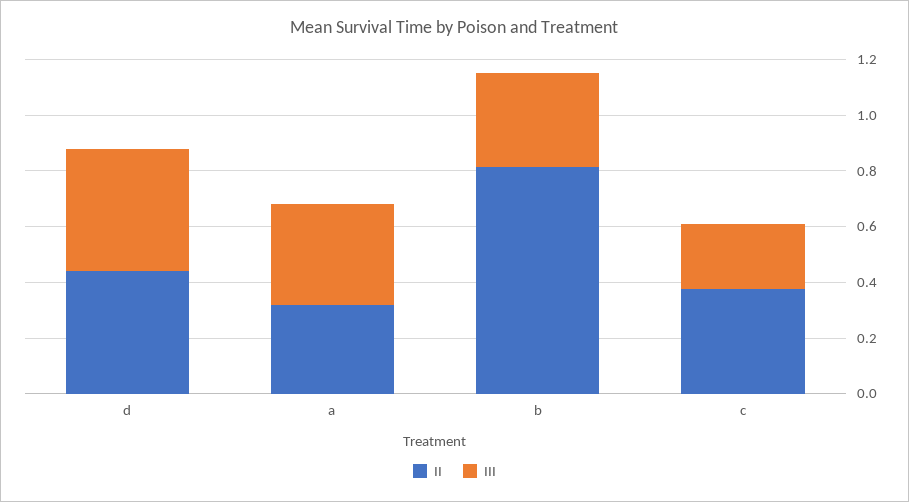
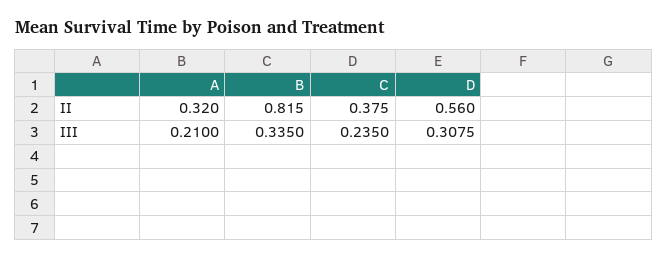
II, d: 0.45 -> 0.56
III, d: 0.45 -> 0.3075
III, a: 0.35 -> 0.21

